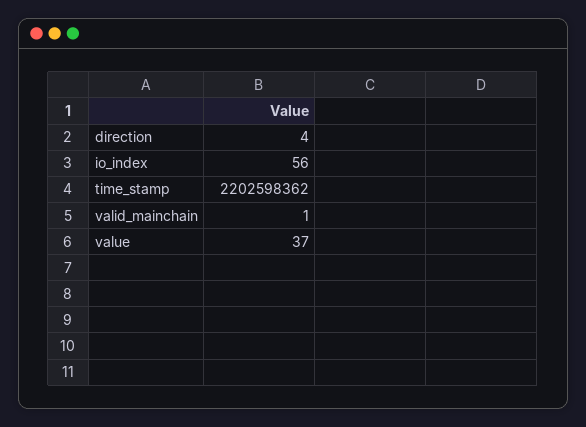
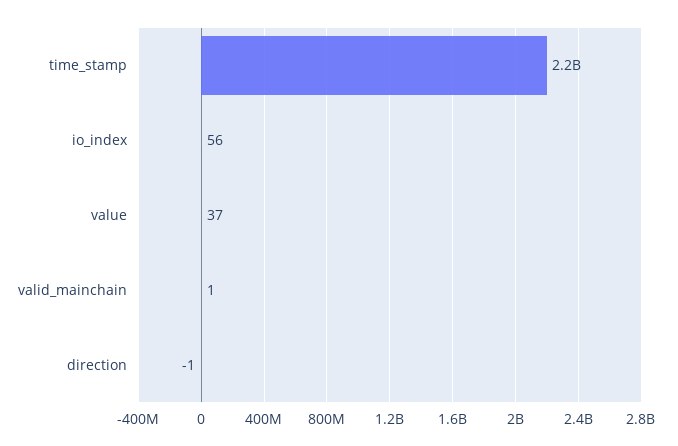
direction: 4 -> -1

